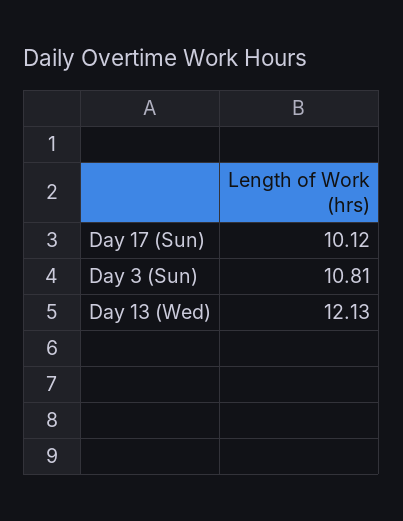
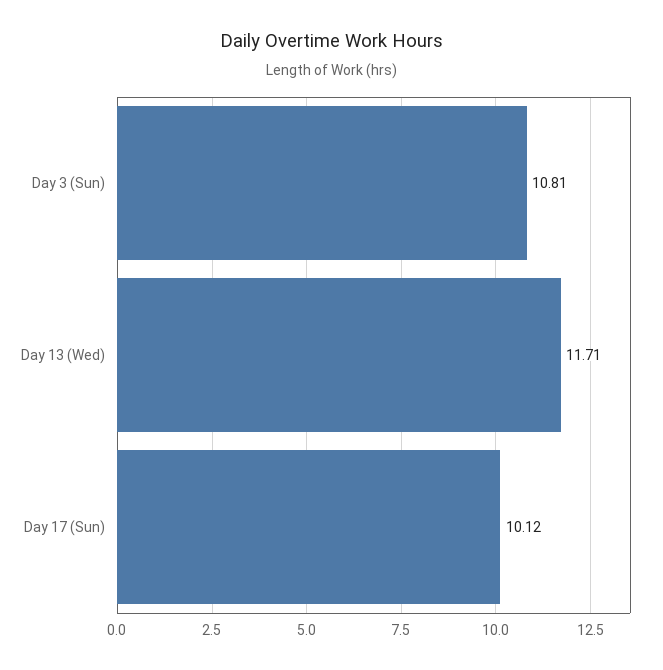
Day 13 (Wed): 12.13 -> 11.71

